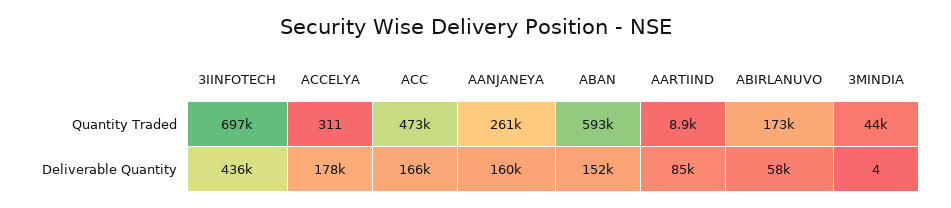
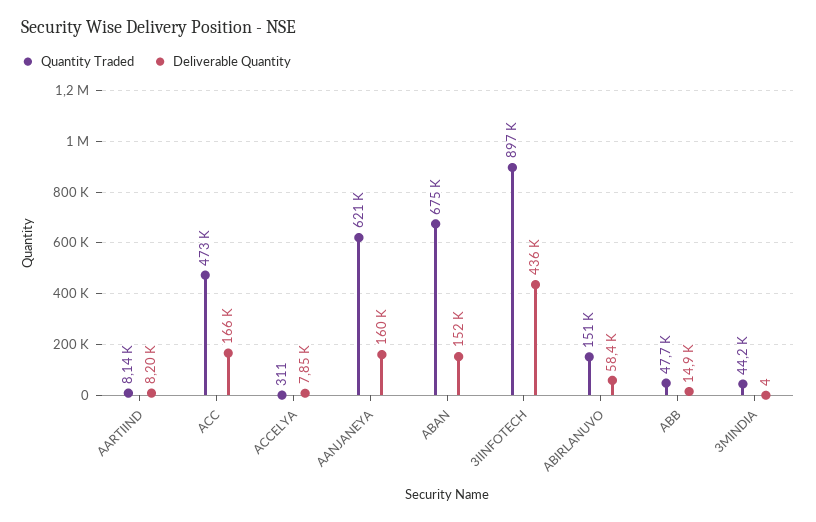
Quantity Traded, 3IINFOTECH: 697000 -> 897000
Quantity Traded, AANJANEYA: 261000 -> 621000
Quantity Traded, ABAN: 593000 -> 675000
Quantity Traded, AARTIIND: 8900 -> 8140
Quantity Traded, ABIRLANUVO: 173000 -> 151000
Deliverable Quantity, ACCELYA: 178000 -> 7850
Deliverable Quantity, AARTIIND: 85000 -> 8200
Quantity Traded, ABB: none -> 47700
Deliverable Quantity, ABB: none -> 14900

